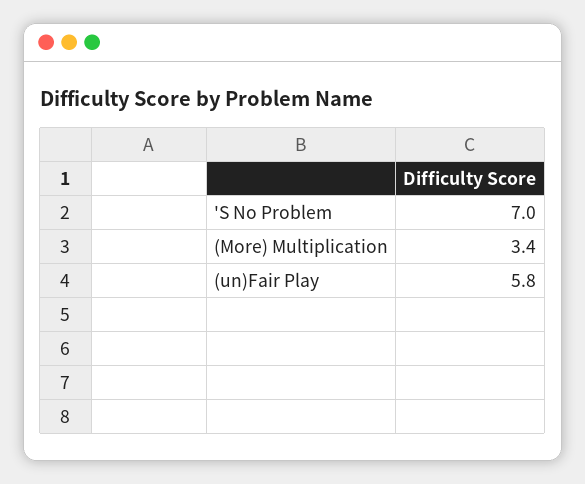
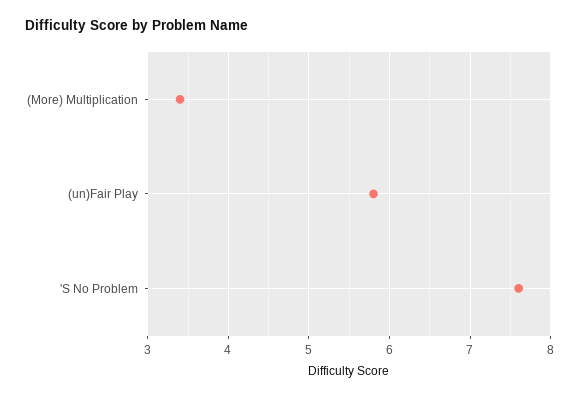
'S No Problem: 7 -> 7.6

